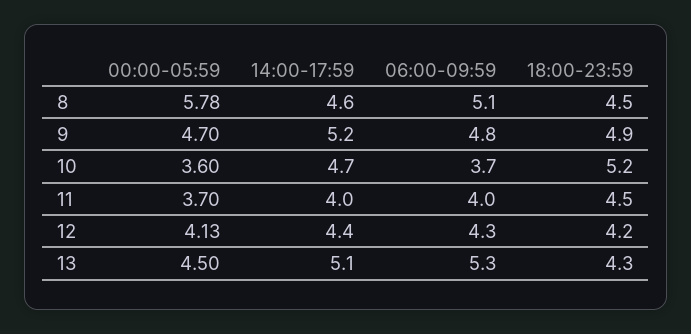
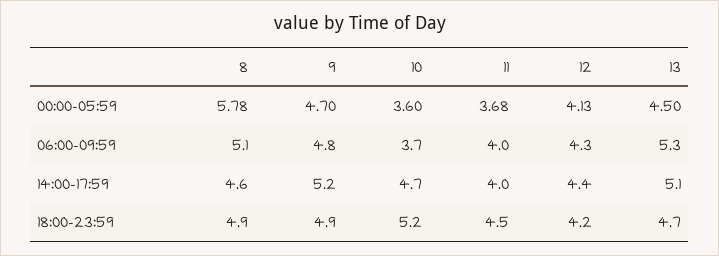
18:00-23:59, 8: 4.5 -> 4.9
00:00-05:59, 11: 3.7 -> 3.68
18:00-23:59, 13: 4.3 -> 4.7

